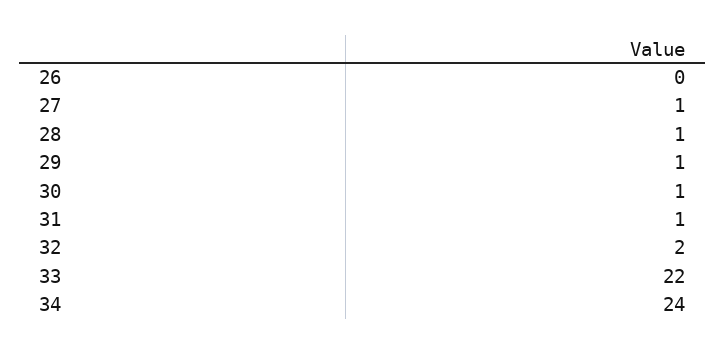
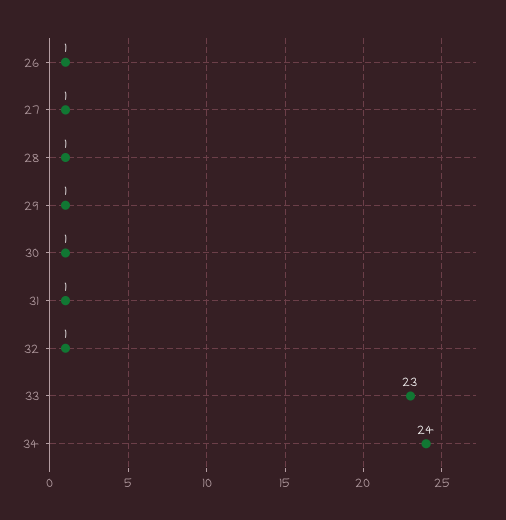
26: 0 -> 1
32: 2 -> 1
33: 22 -> 23

